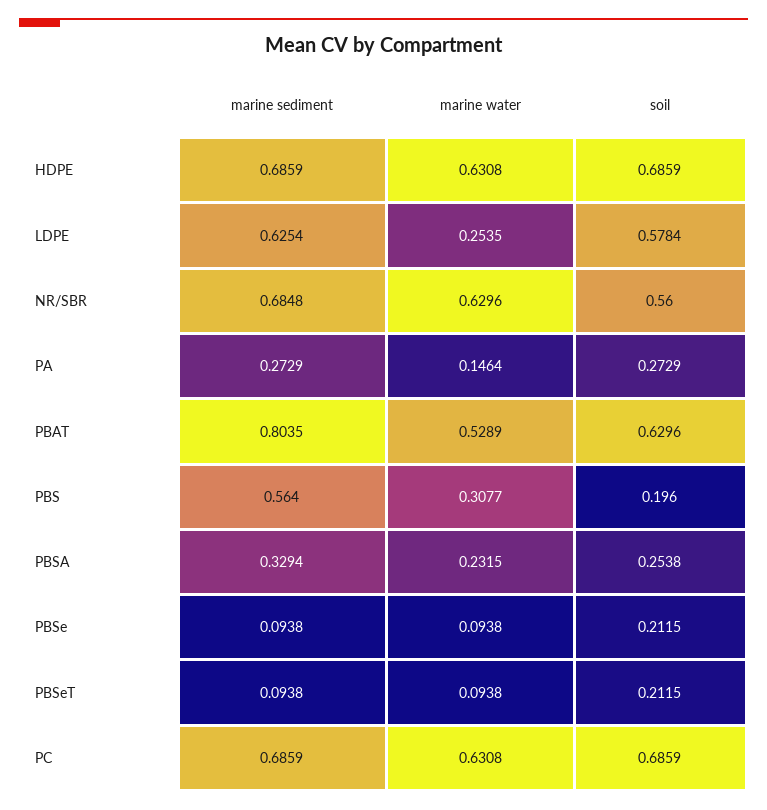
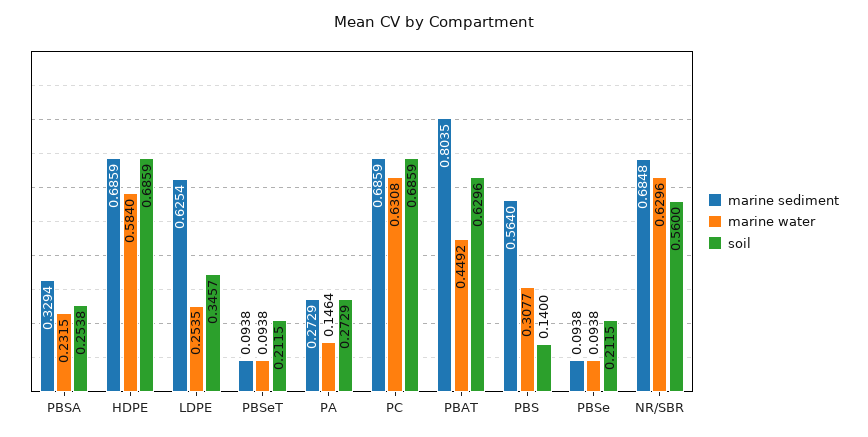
marine water, HDPE: 0.6308 -> 0.584
soil, LDPE: 0.5784 -> 0.3457
marine water, PBAT: 0.5289 -> 0.4492
soil, PBS: 0.196 -> 0.14

